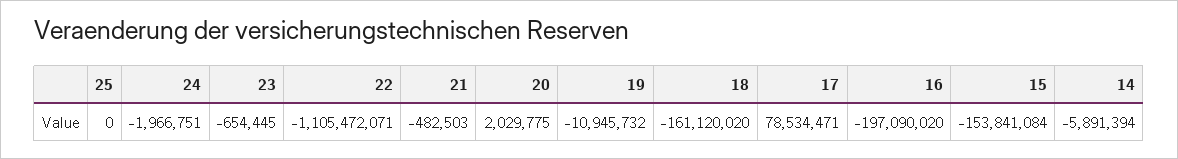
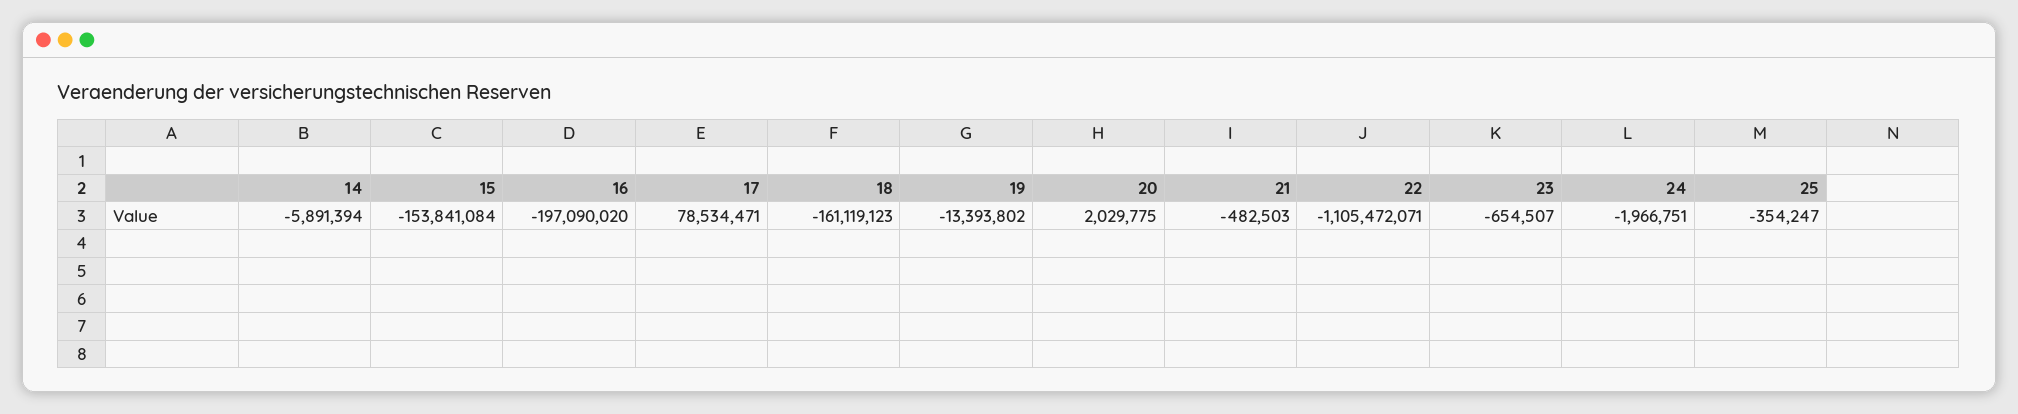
25: 0 -> -354247
23: -654445 -> -654507
19: -10945732 -> -13393802
18: -161120020 -> -161119123

